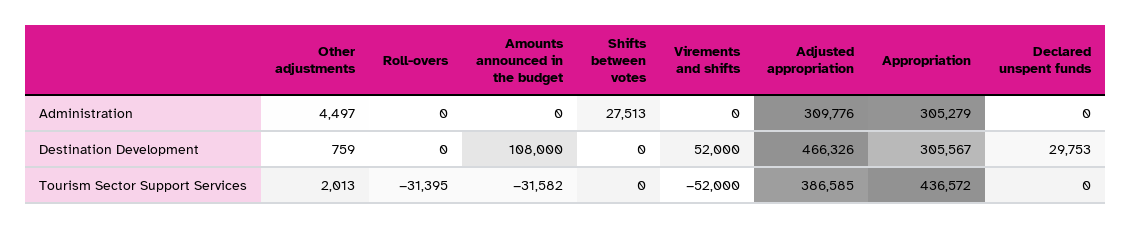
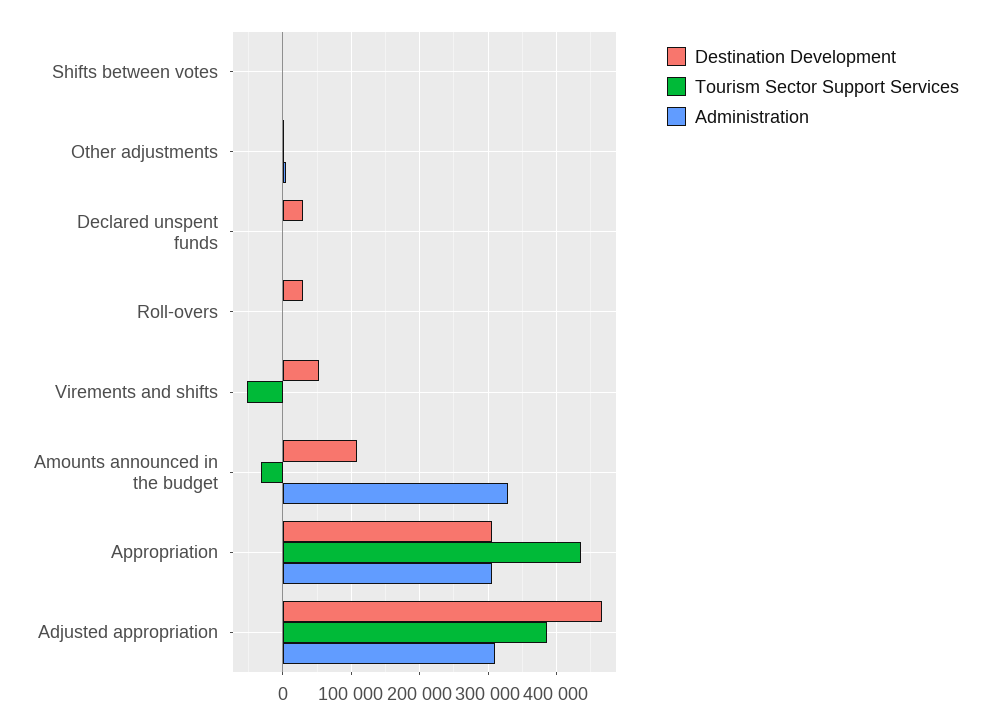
Administration, Amounts announced in the budget: 0 -> 330000
Administration, Shifts between votes: 27513 -> 0
Destination Development, Roll-overs: 0 -> 30000
Tourism Sector Support Services, Roll-overs: -31395 -> 0

